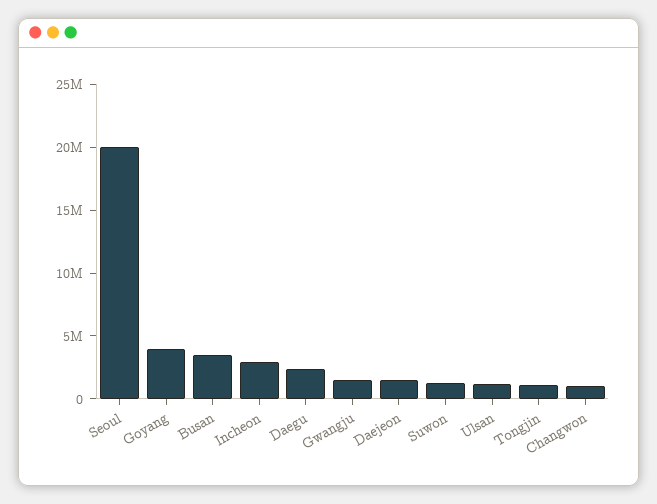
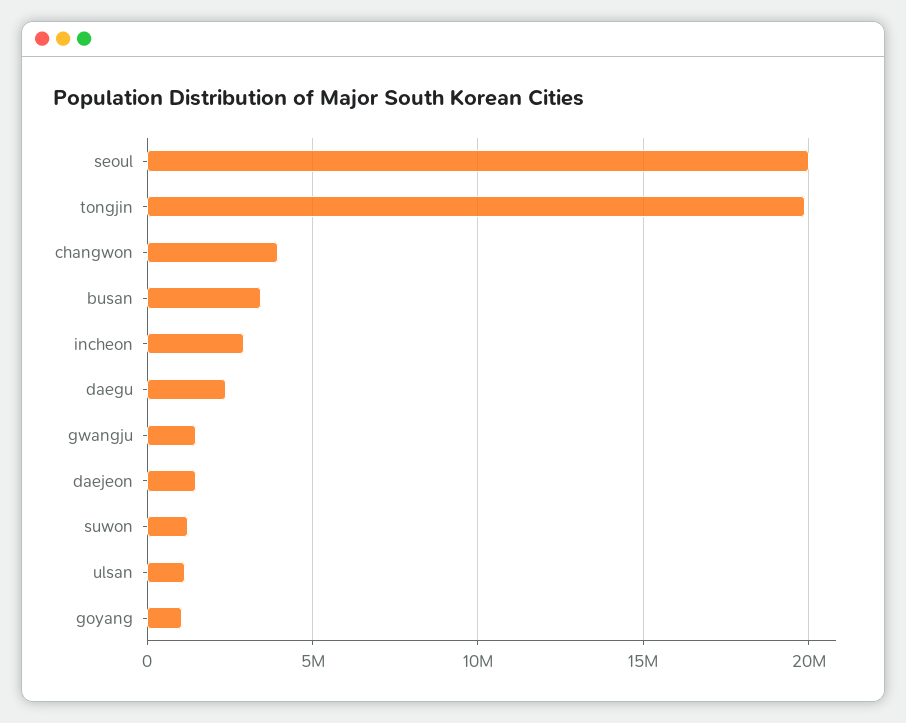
Goyang: 4000000 -> 1000000
Tongjin: 1000000 -> 20000000
Changwon: 1000000 -> 4000000

